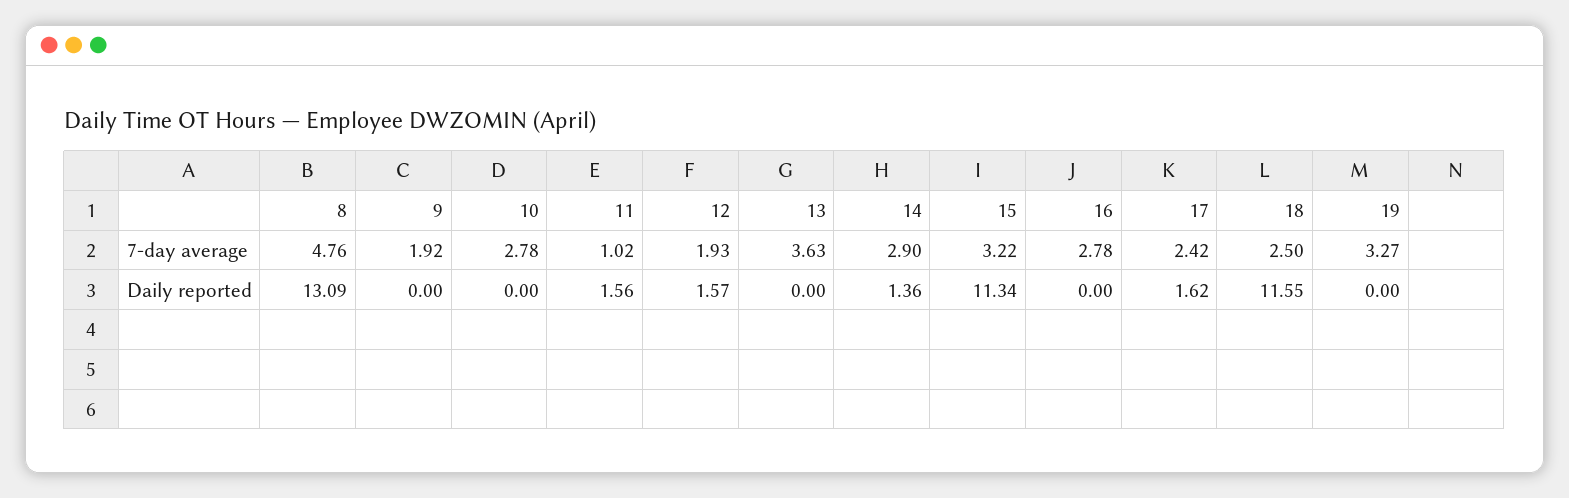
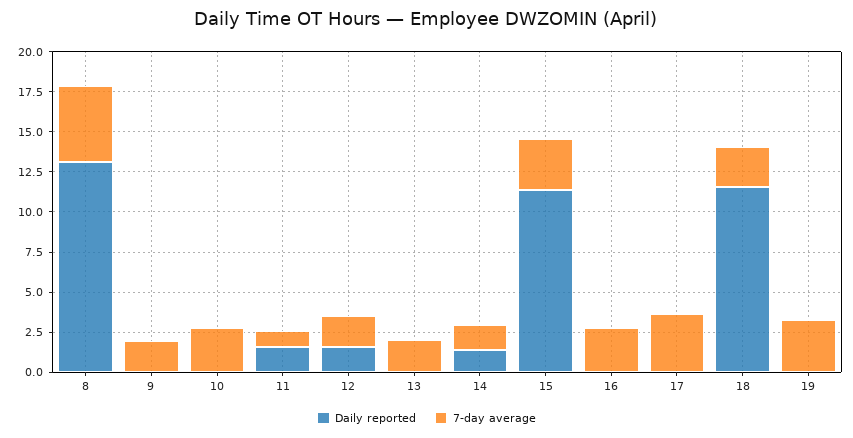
7-day average, 13: 3.63 -> 2
7-day average, 14: 2.9 -> 1.5
7-day average, 17: 2.42 -> 3.5
Daily reported, 17: 1.62 -> 0

